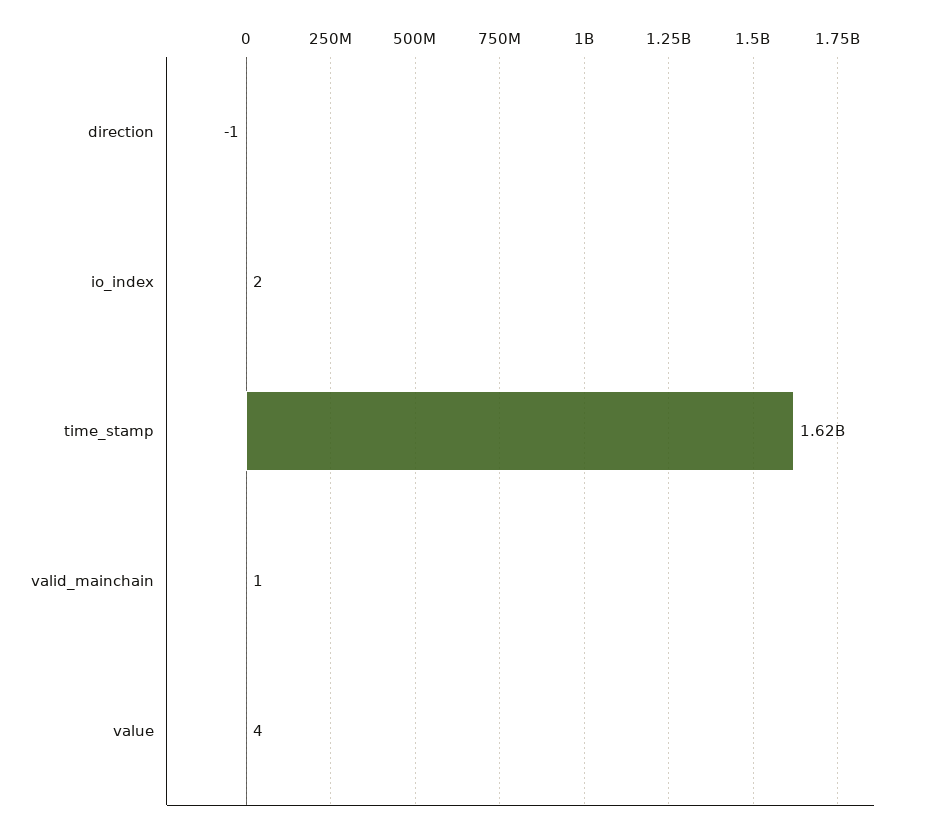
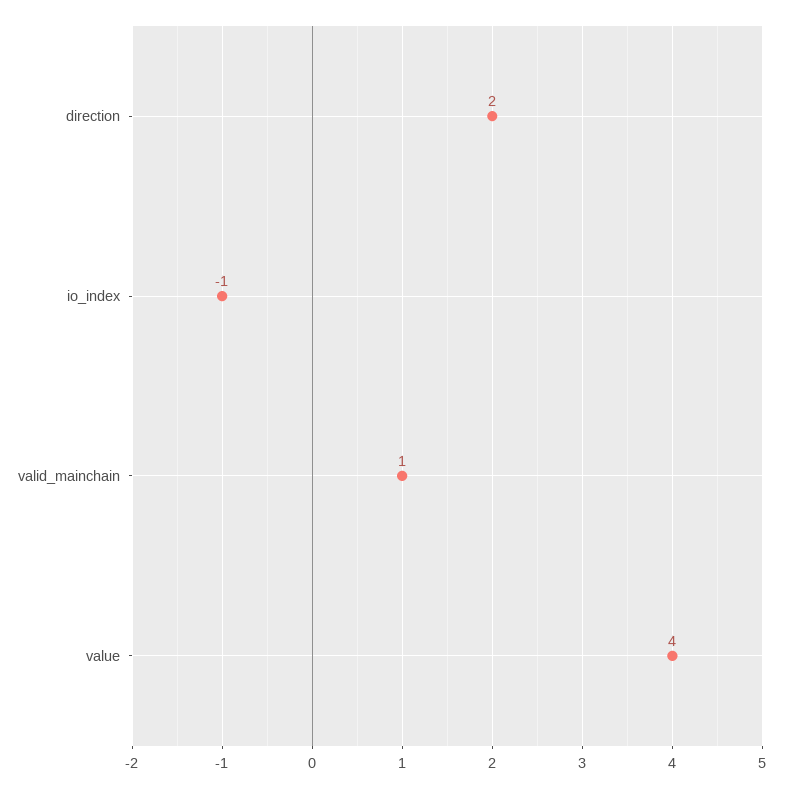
direction: -1 -> 2
io_index: 2 -> -1
time_stamp: 1620000000 -> none

